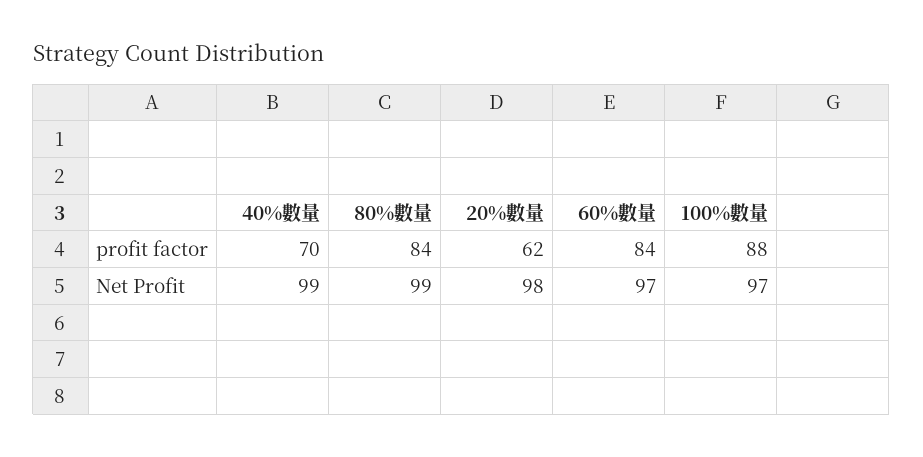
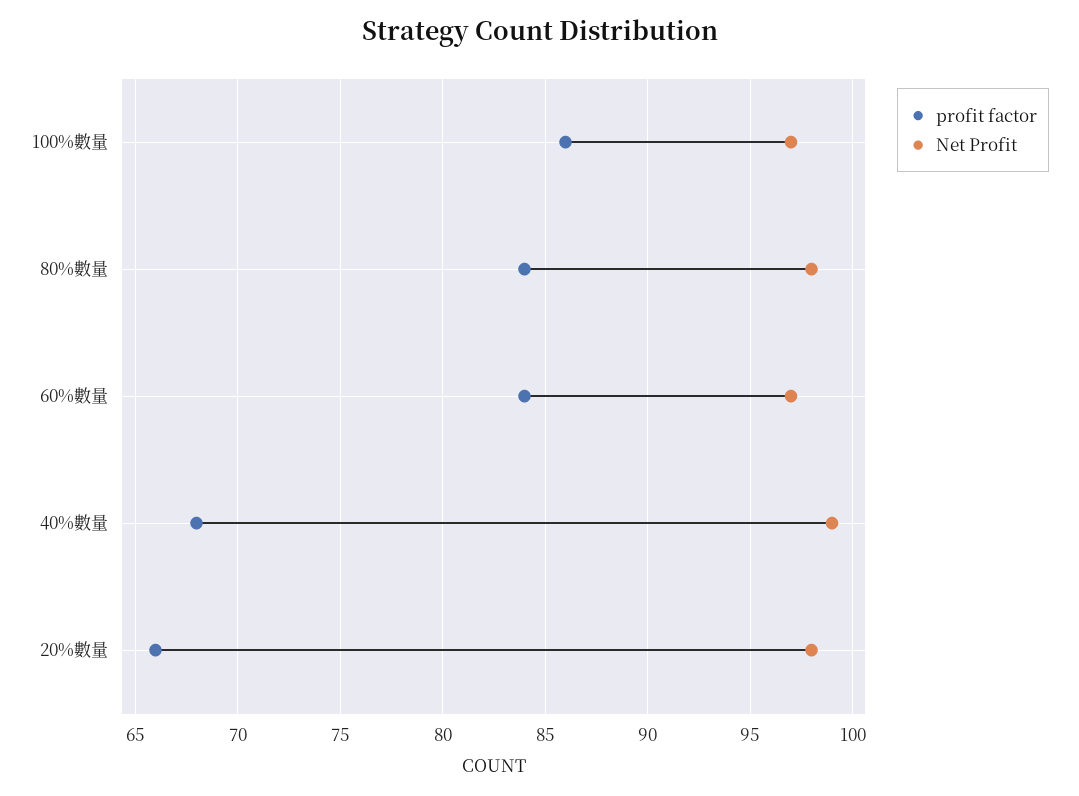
profit factor, 40%數量: 70 -> 68
profit factor, 20%數量: 62 -> 66
profit factor, 100%數量: 88 -> 86
Net Profit, 80%數量: 99 -> 98

